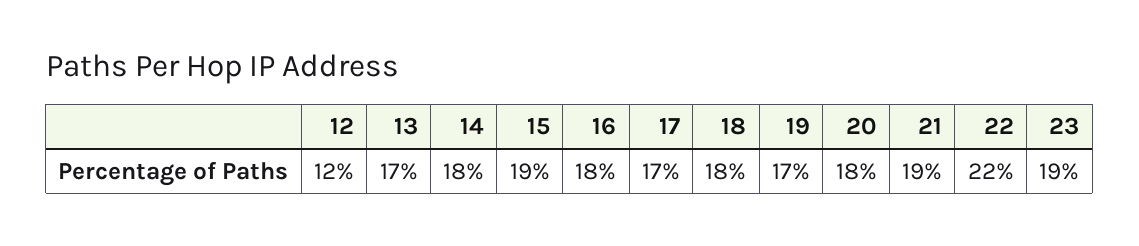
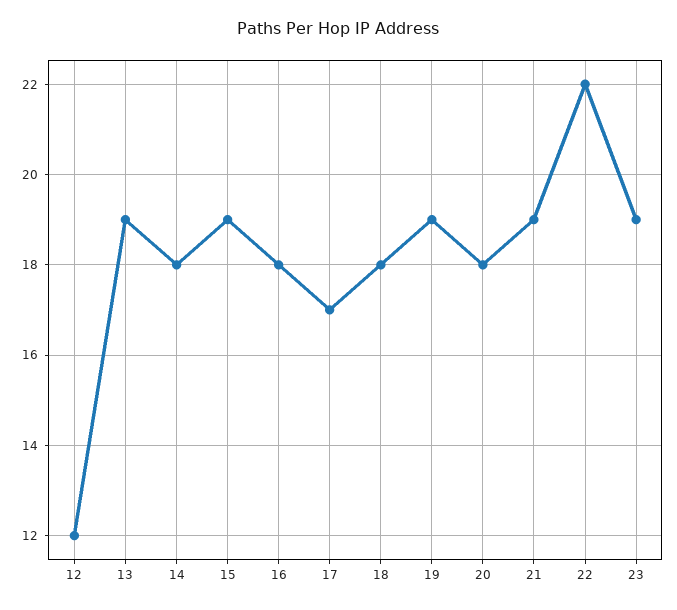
13: 17 -> 19
19: 17 -> 19

